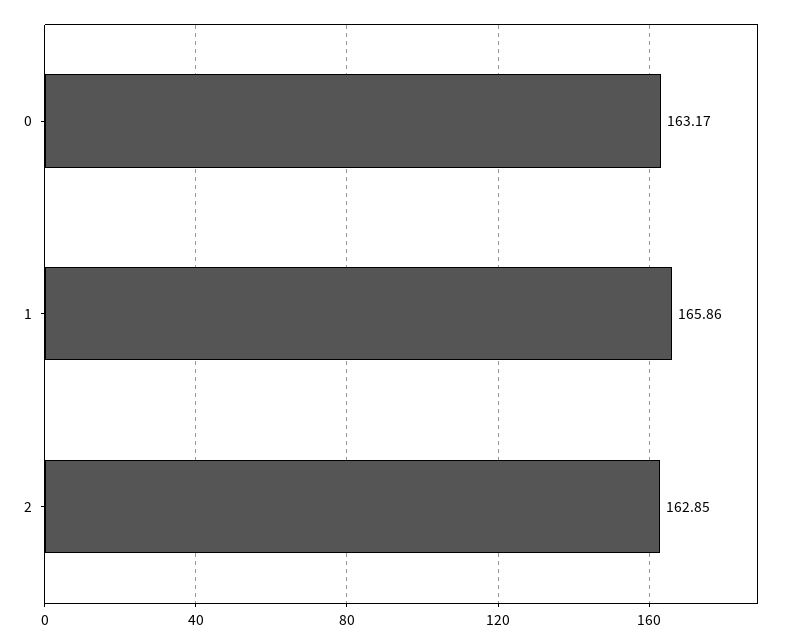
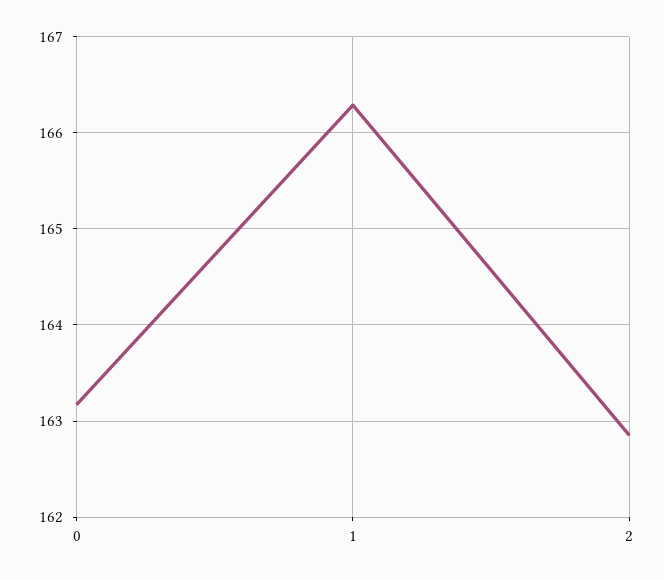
1: 165.86 -> 166.3

